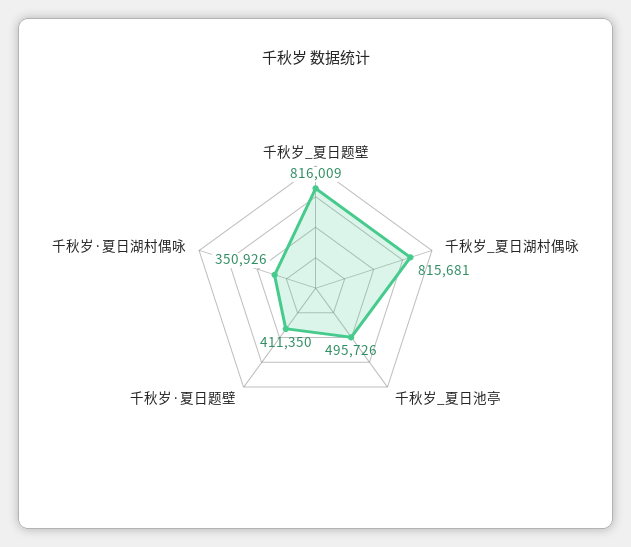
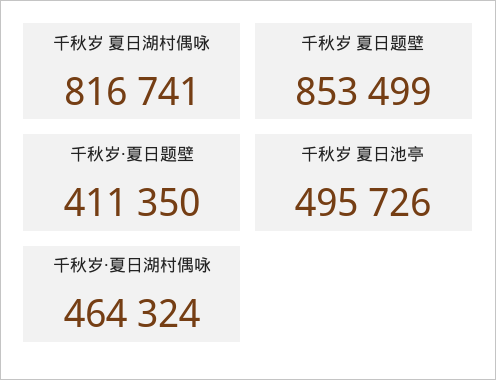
千秋岁_夏日题壁: 816009 -> 853499
千秋岁_夏日湖村偶咏: 815681 -> 816741
千秋岁·夏日湖村偶咏: 350926 -> 464324

